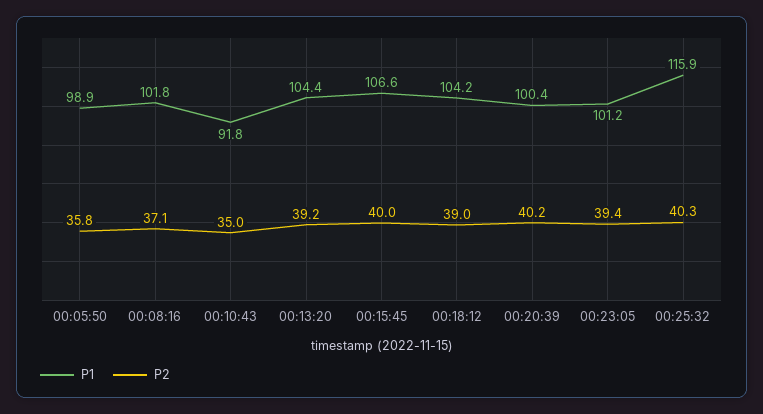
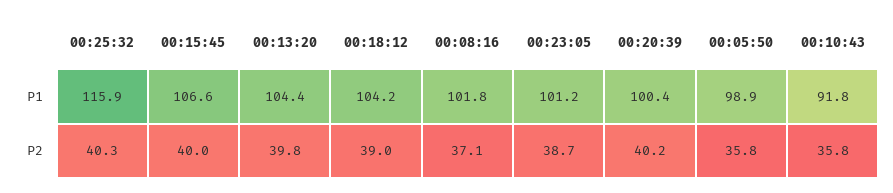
P2, 00:10:43: 35 -> 35.8
P2, 00:13:20: 39.2 -> 39.8
P2, 00:23:05: 39.4 -> 38.7

